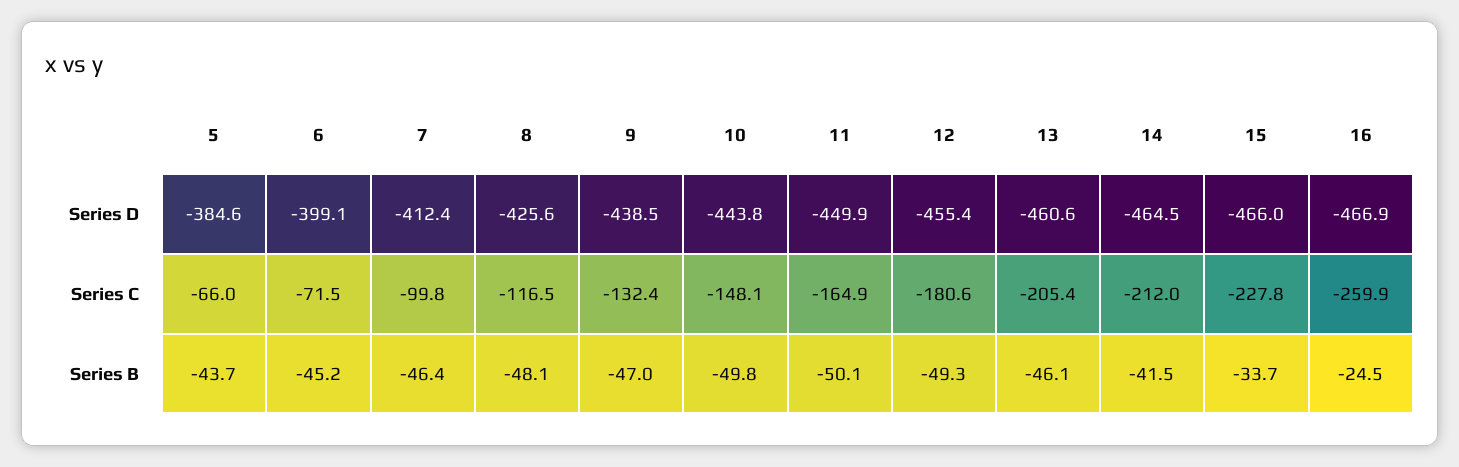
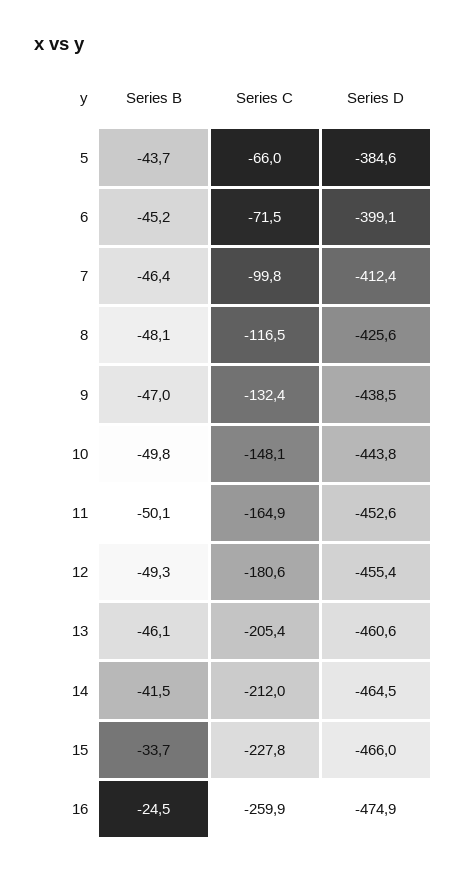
11, Series D: -449.9 -> -452.6
16, Series D: -466.9 -> -474.9

